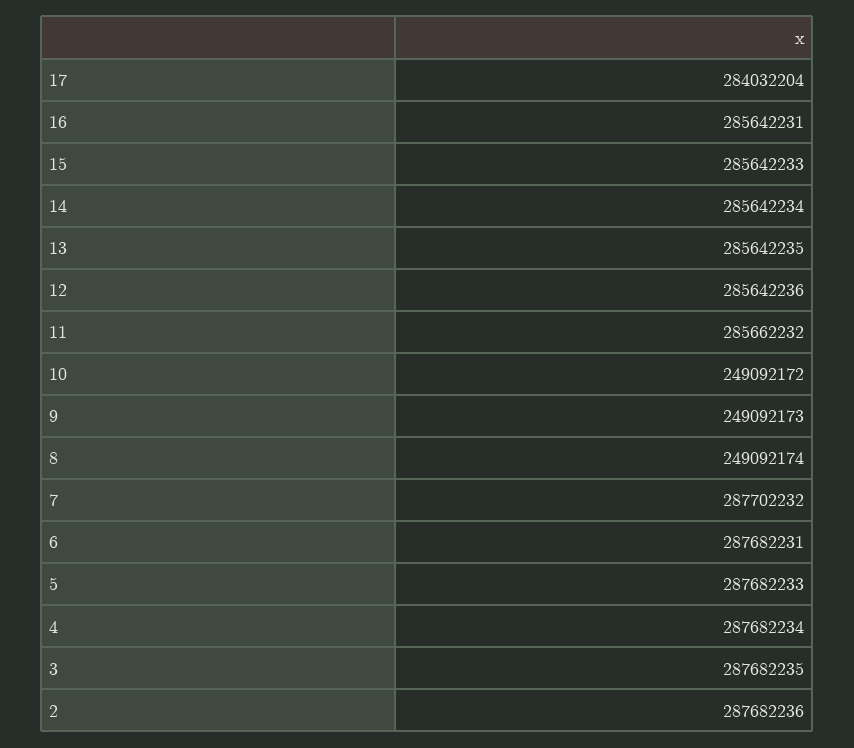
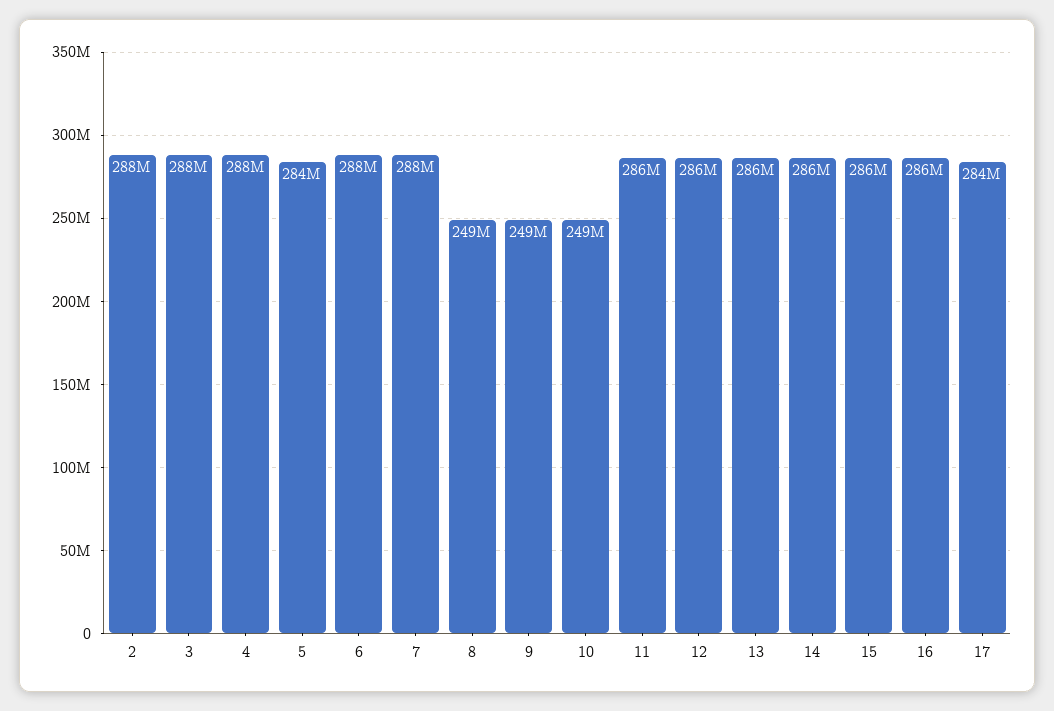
5: 287682233 -> 284000000

